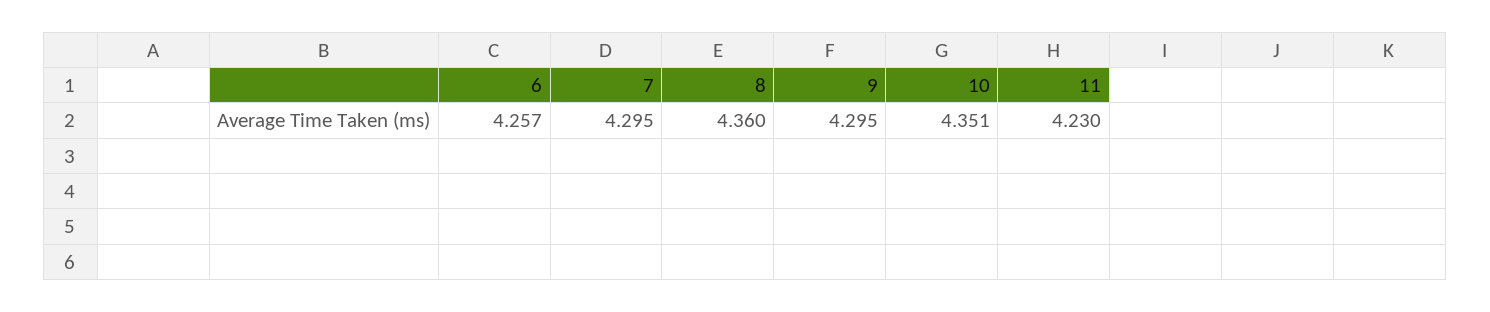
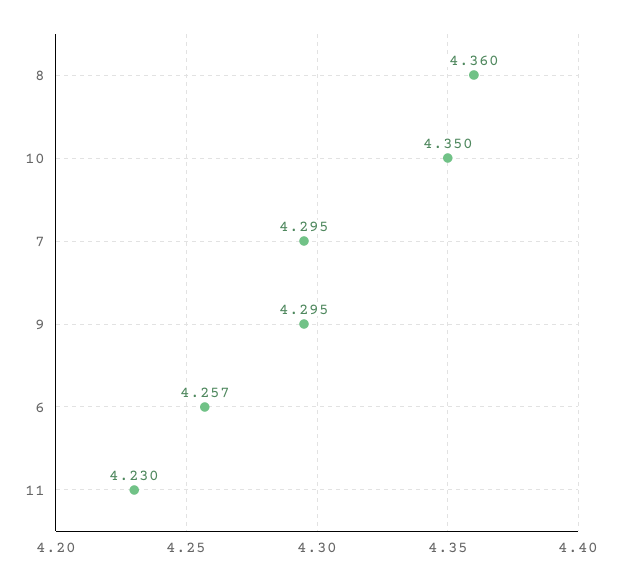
10: 4.351 -> 4.35

